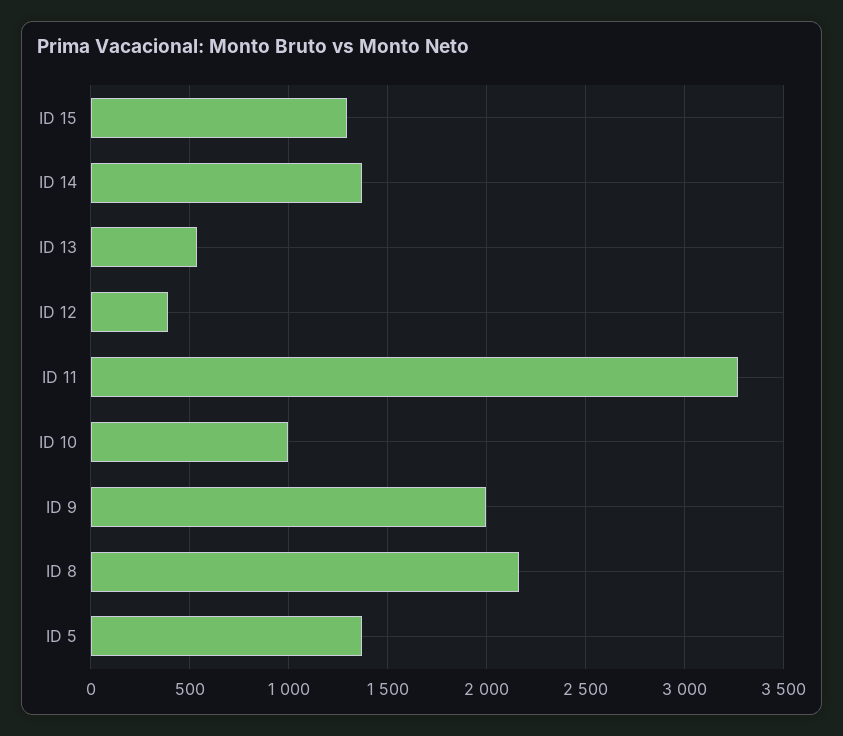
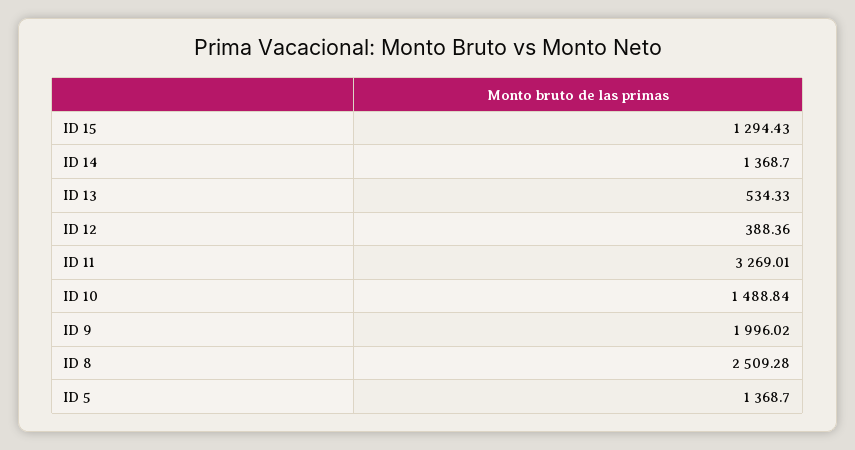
ID 10: 1000 -> 1488.84
ID 8: 2150 -> 2509.28

